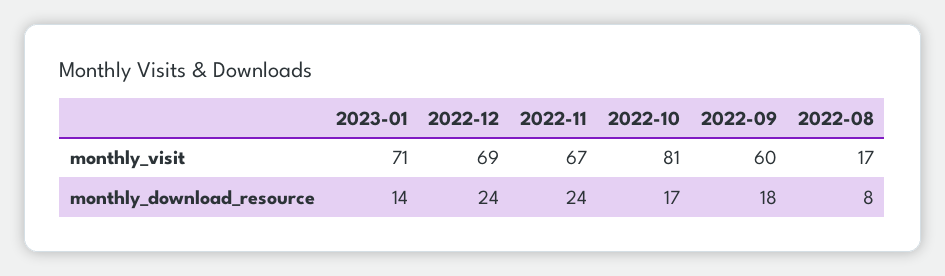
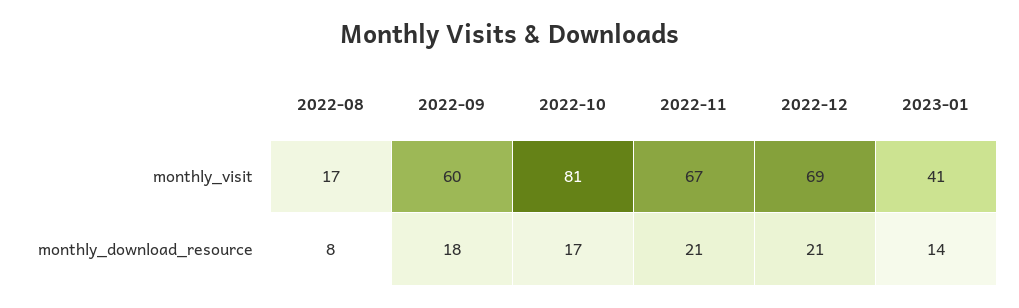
2023-01, monthly_visit: 71 -> 41
2022-12, monthly_download_resource: 24 -> 21
2022-11, monthly_download_resource: 24 -> 21

